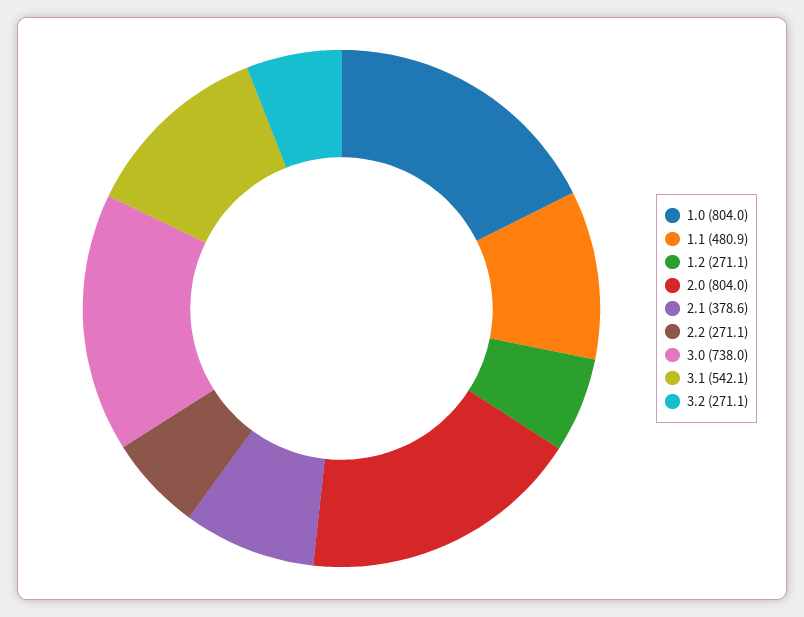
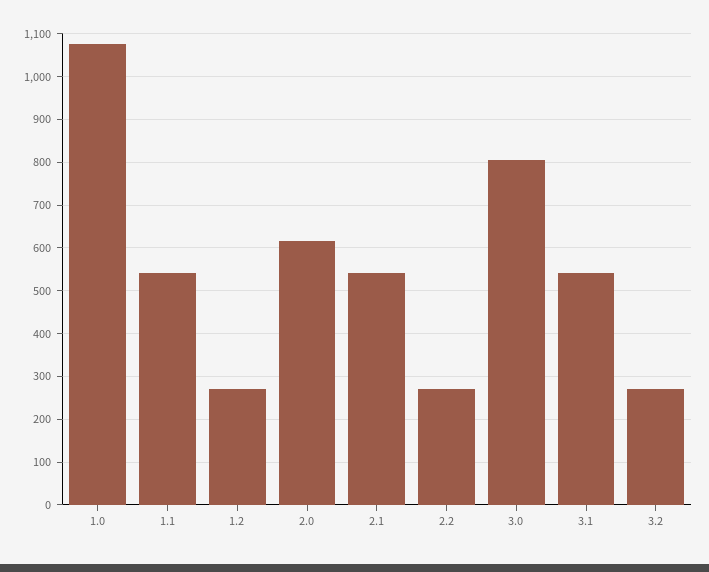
1.0: 804 -> 1080
1.1: 480.9 -> 540
2.0: 804 -> 620
2.1: 378.6 -> 540
3.0: 738 -> 800

